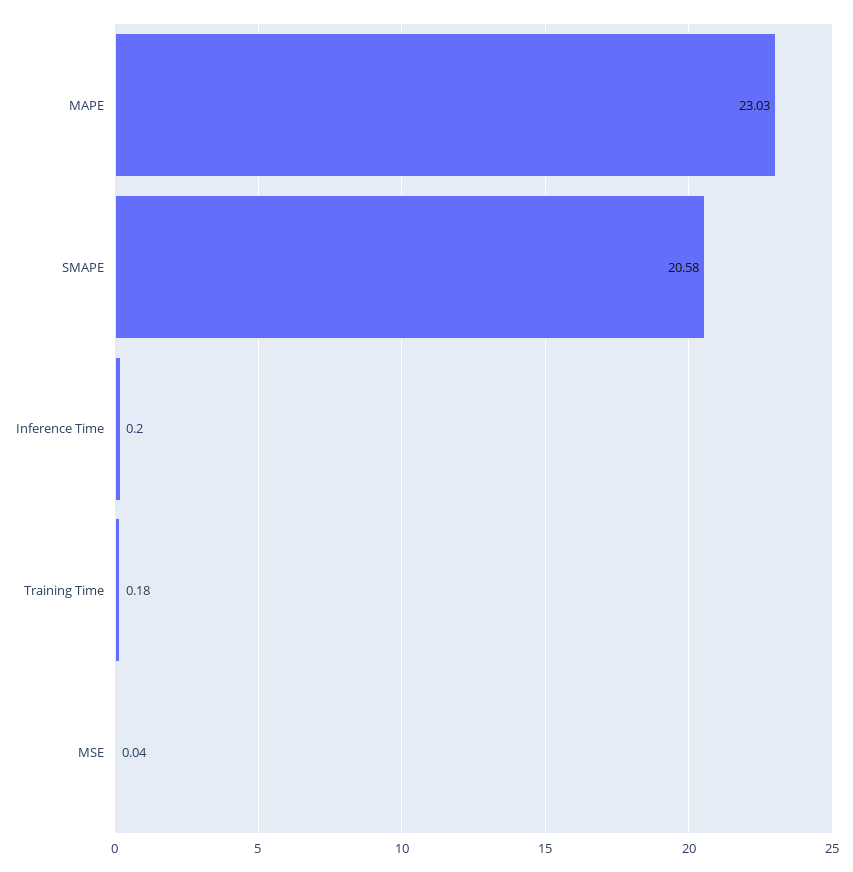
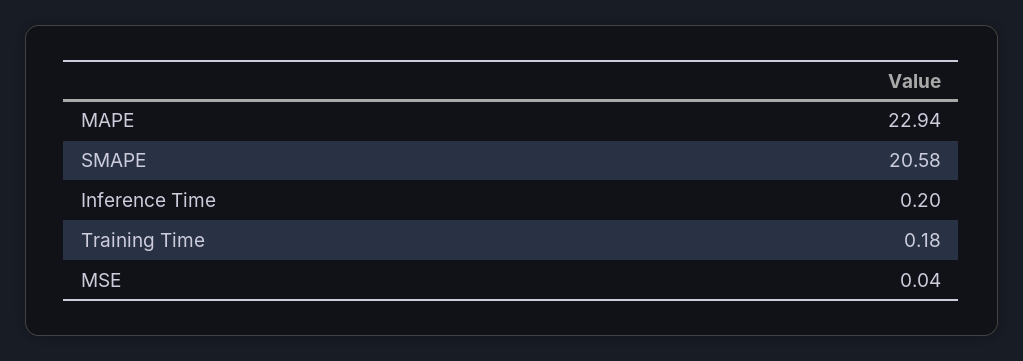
MAPE: 23.03 -> 22.94

